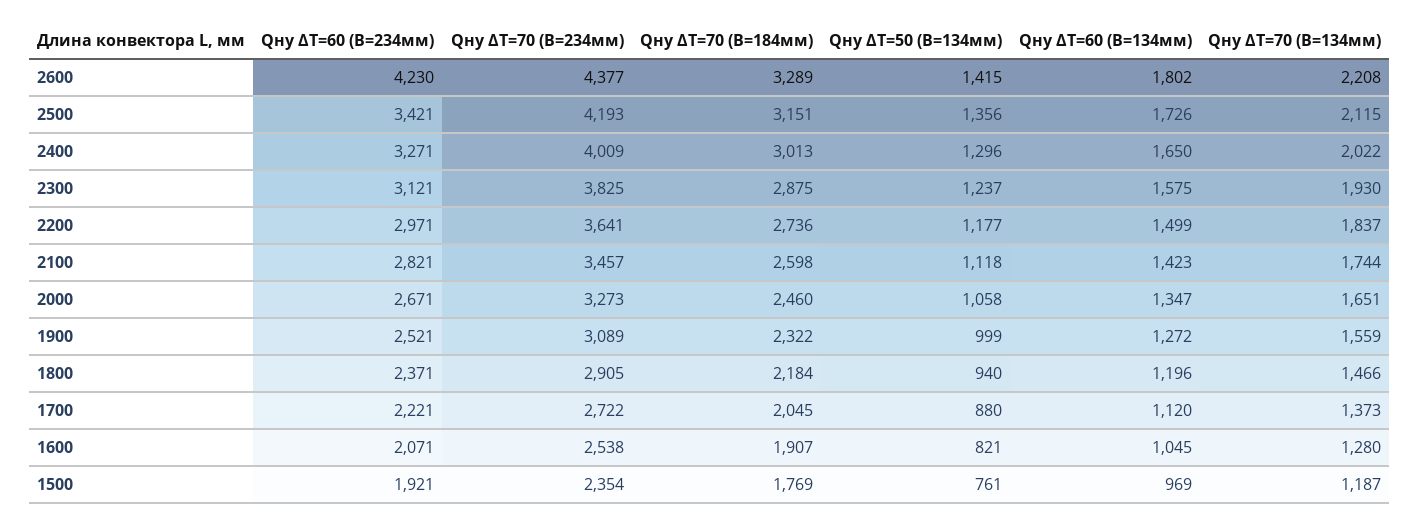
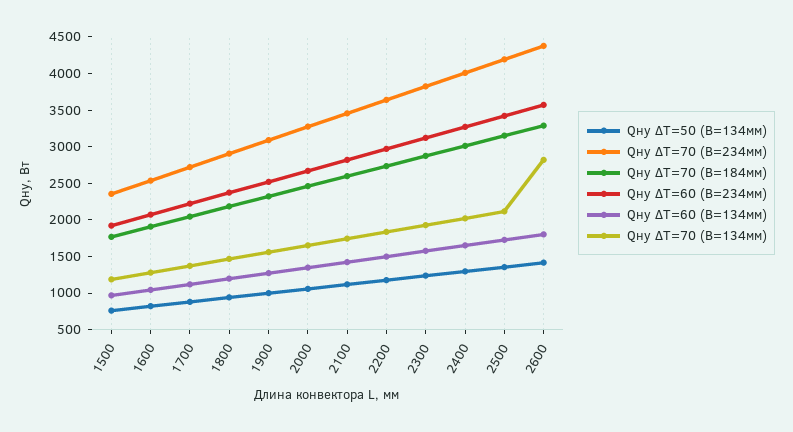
Qну ΔT=60 (В=234мм), 2600: 4230 -> 3500
Qну ΔT=70 (В=134мм), 2600: 2208 -> 2750

